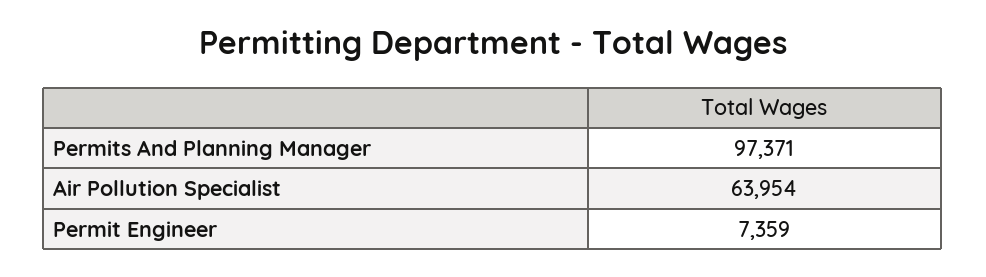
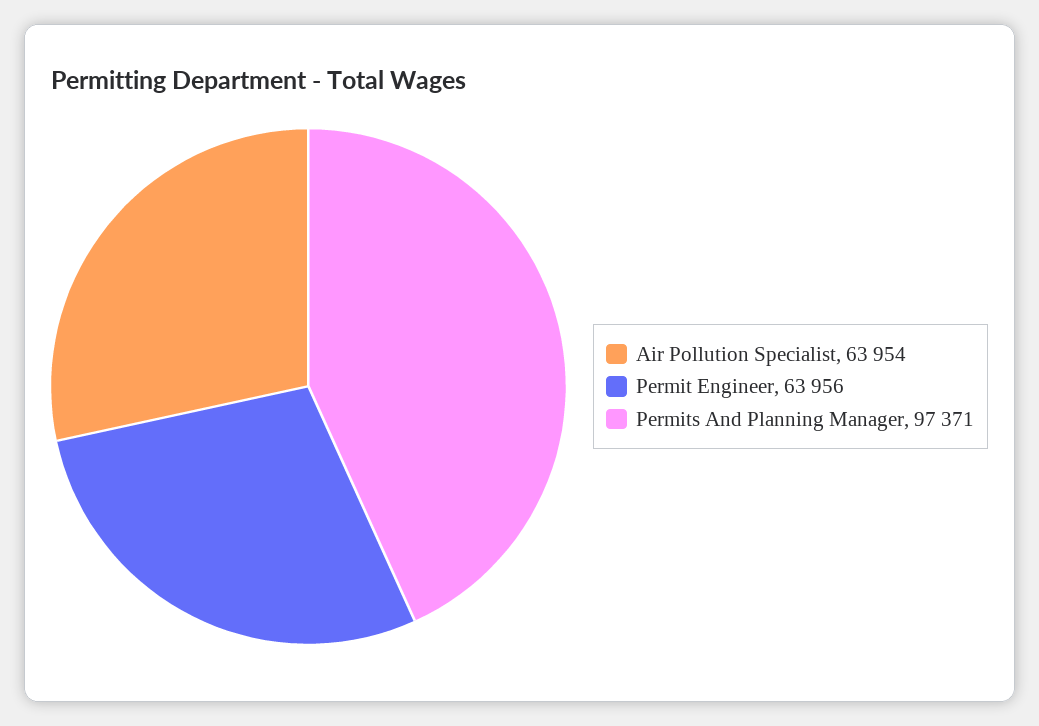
Permit Engineer: 7359 -> 63956

